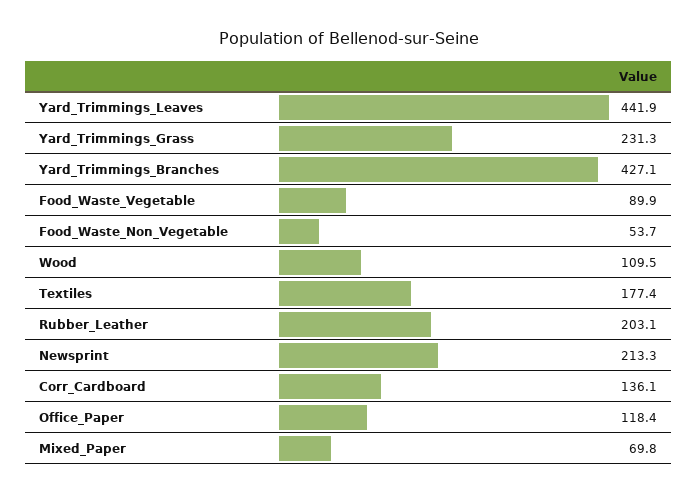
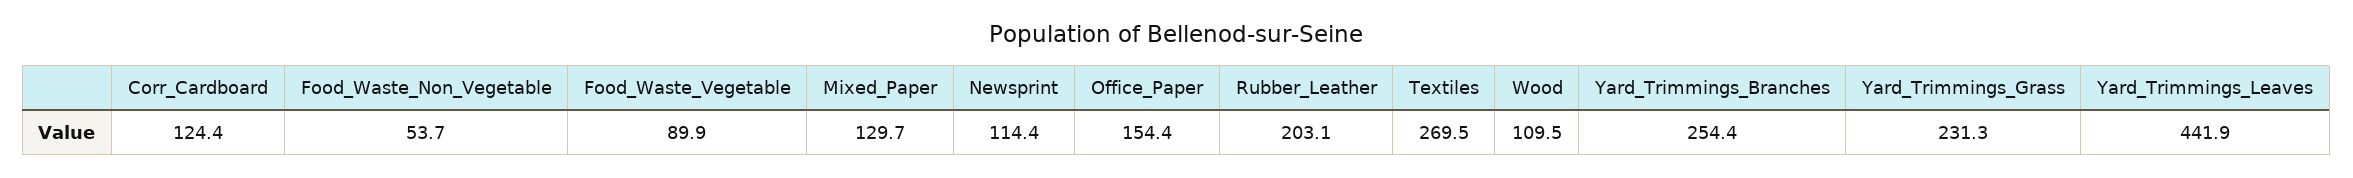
Yard_Trimmings_Branches: 427.1 -> 254.4
Textiles: 177.4 -> 269.5
Newsprint: 213.3 -> 114.4
Corr_Cardboard: 136.1 -> 124.4
Office_Paper: 118.4 -> 154.4
Mixed_Paper: 69.8 -> 129.7

